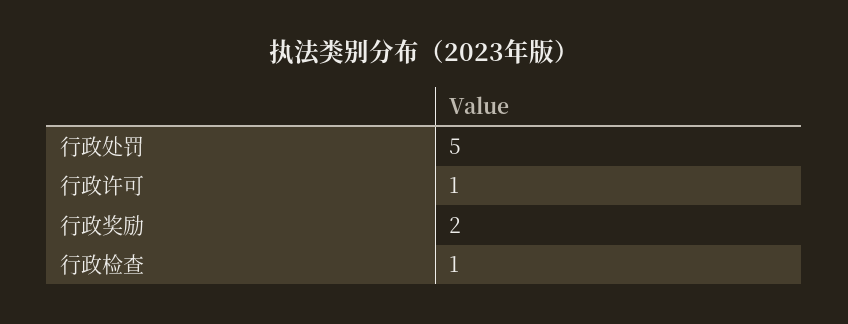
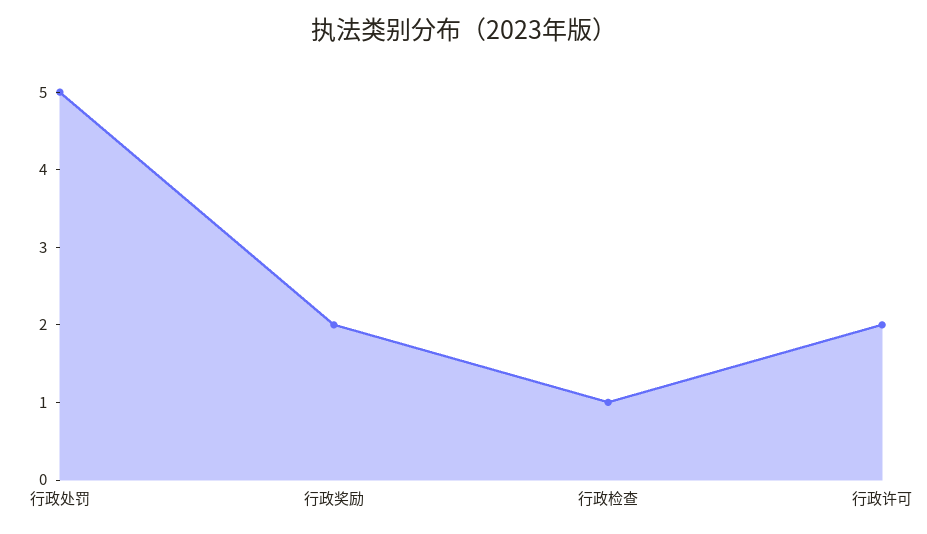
行政许可: 1 -> 2

